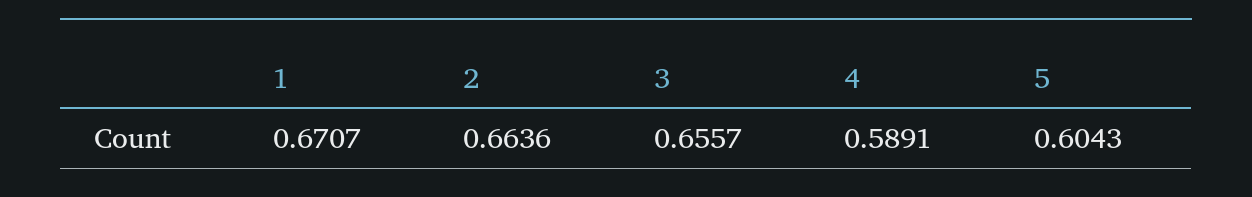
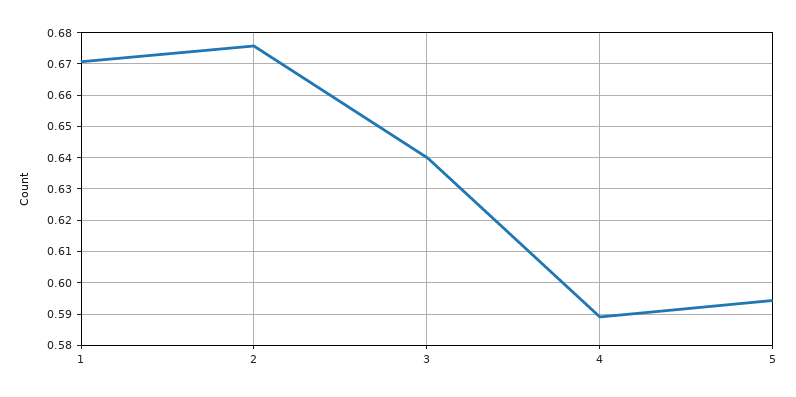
2: 0.6636 -> 0.676
3: 0.6557 -> 0.64
5: 0.6043 -> 0.594

